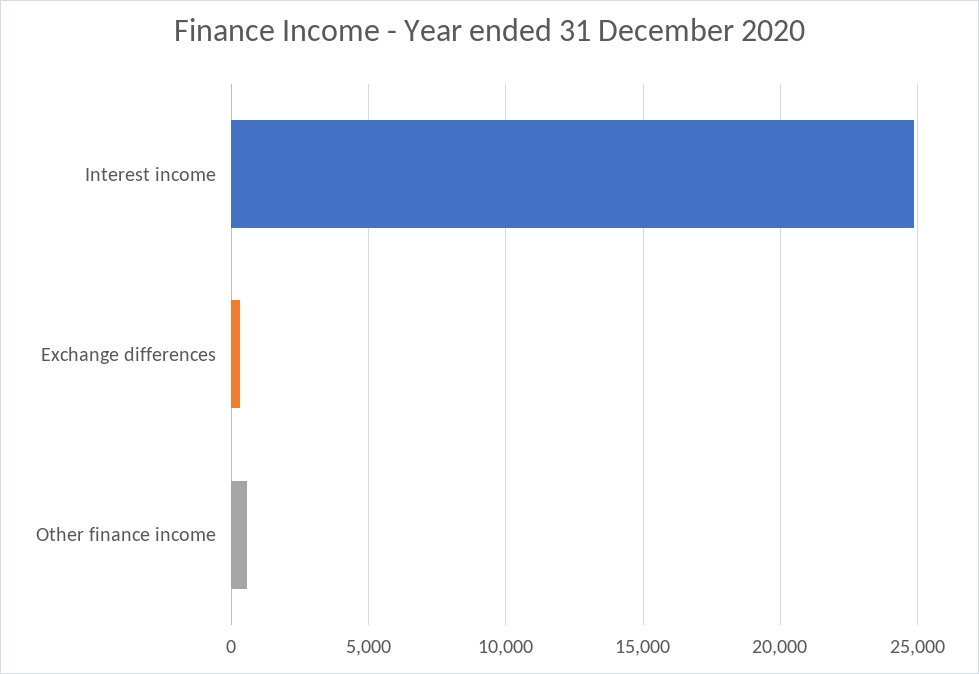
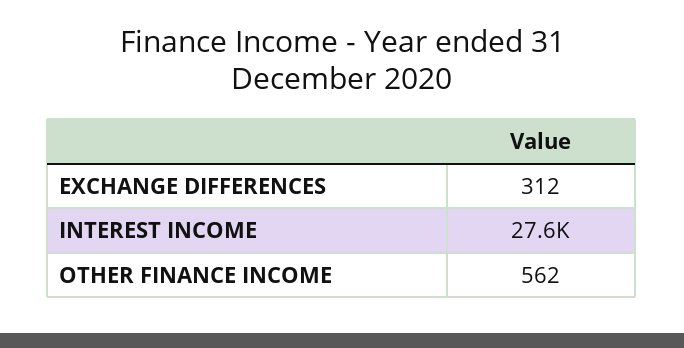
Interest income: 25000 -> 27600

